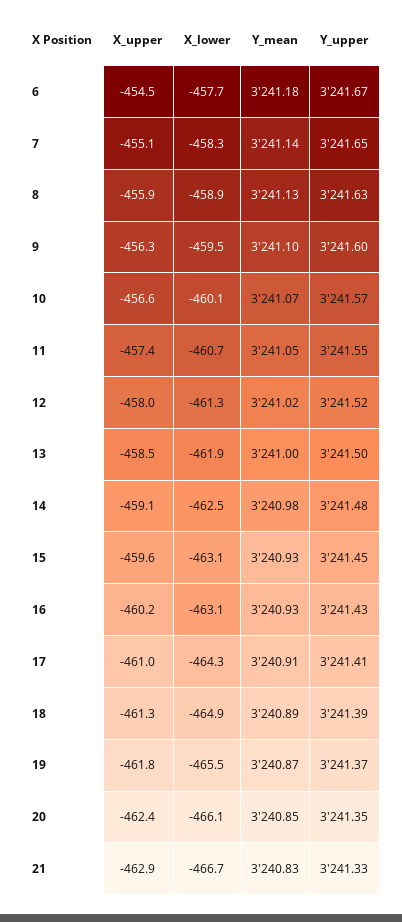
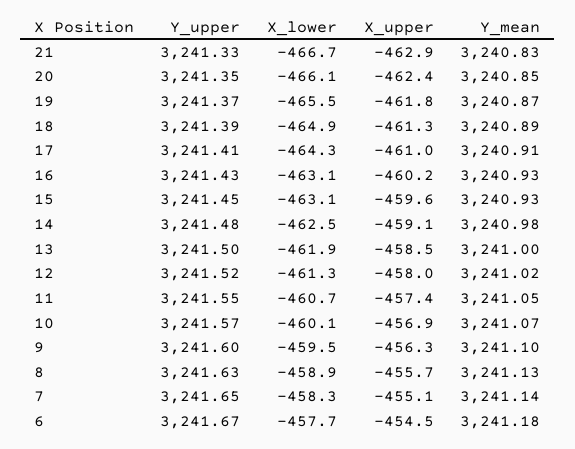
X_upper, 8: -455.9 -> -455.7
X_upper, 10: -456.6 -> -456.9

